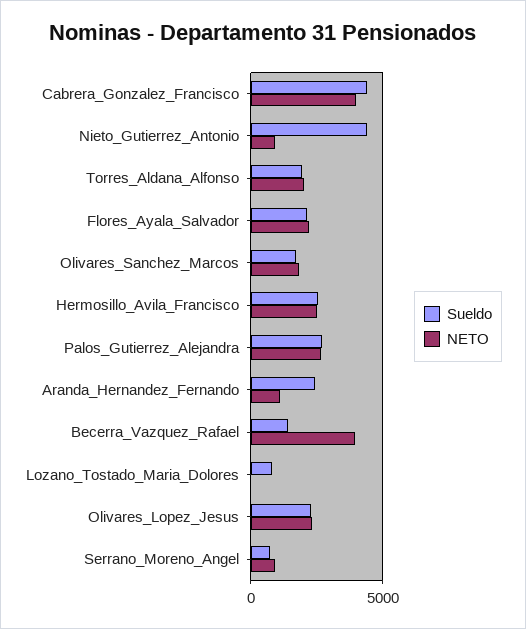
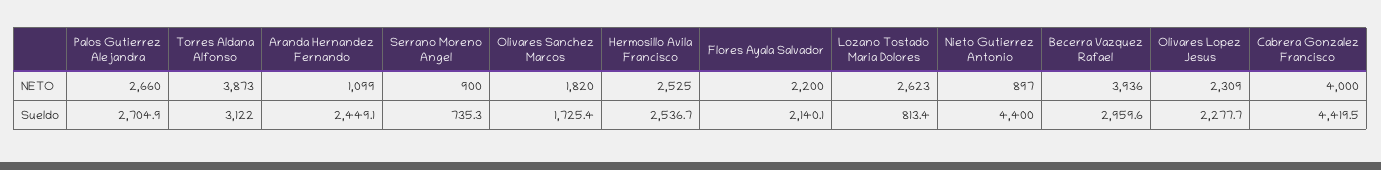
Sueldo, Torres_Aldana_Alfonso: 2000 -> 3122
NETO, Torres_Aldana_Alfonso: 2000 -> 3873
Sueldo, Becerra_Vazquez_Rafael: 1500 -> 2959.6
NETO, Lozano_Tostado_Maria_Dolores: 0 -> 2623

